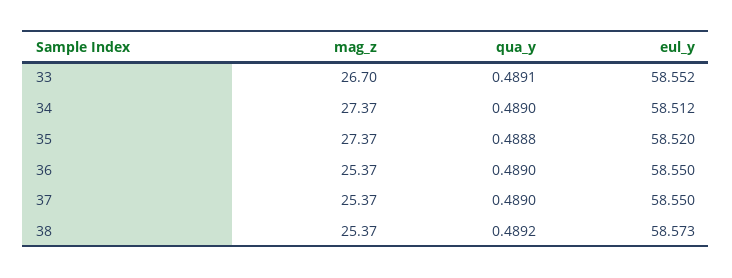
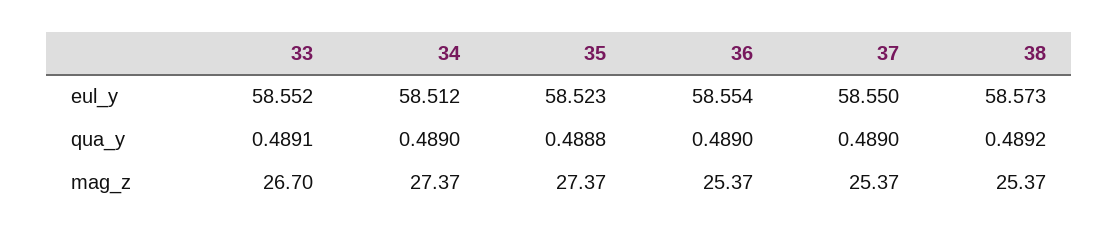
eul_y, 35: 58.52 -> 58.523
eul_y, 36: 58.55 -> 58.554

